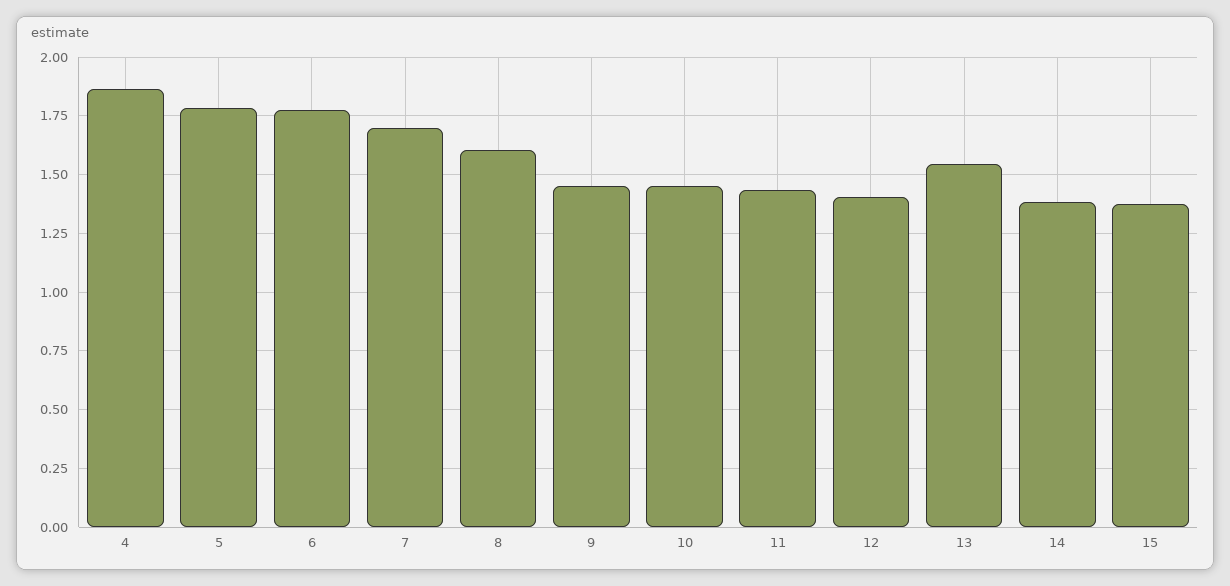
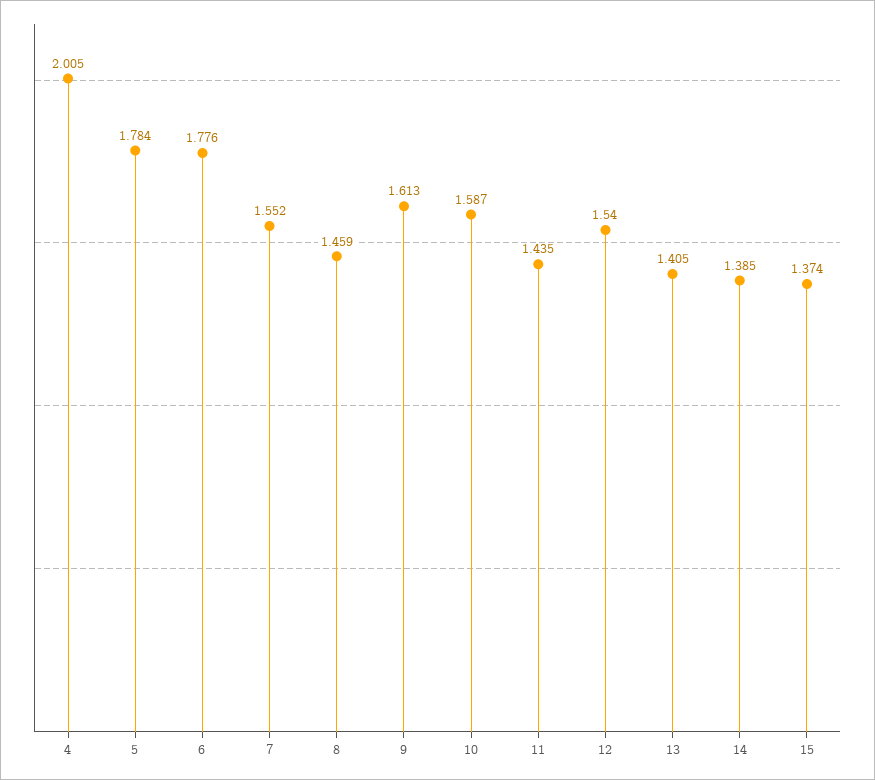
4: 1.85 -> 2.005
7: 1.7 -> 1.552
8: 1.6 -> 1.459
9: 1.45 -> 1.613
10: 1.45 -> 1.587
12: 1.4 -> 1.54
13: 1.55 -> 1.405

